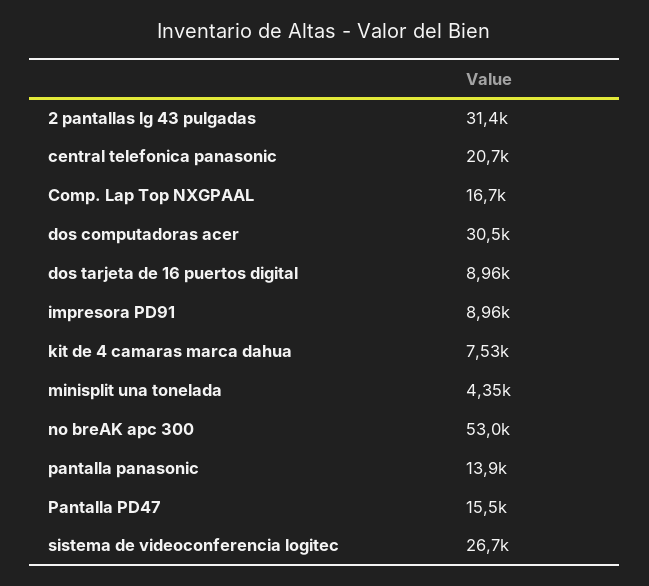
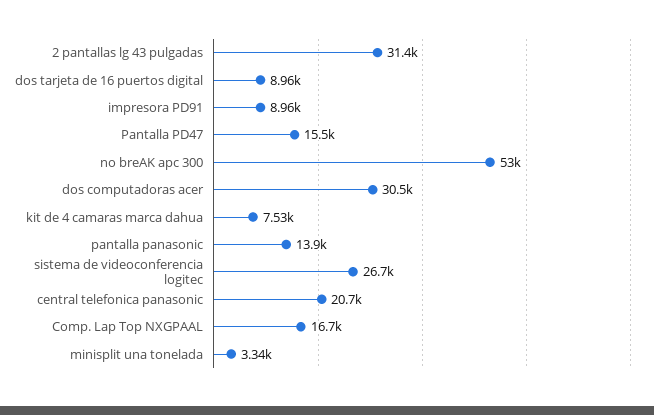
minisplit una tonelada: 4350 -> 3340

